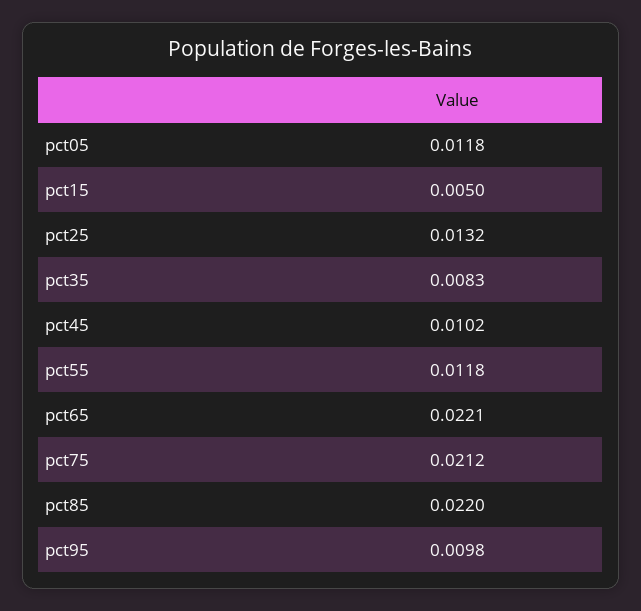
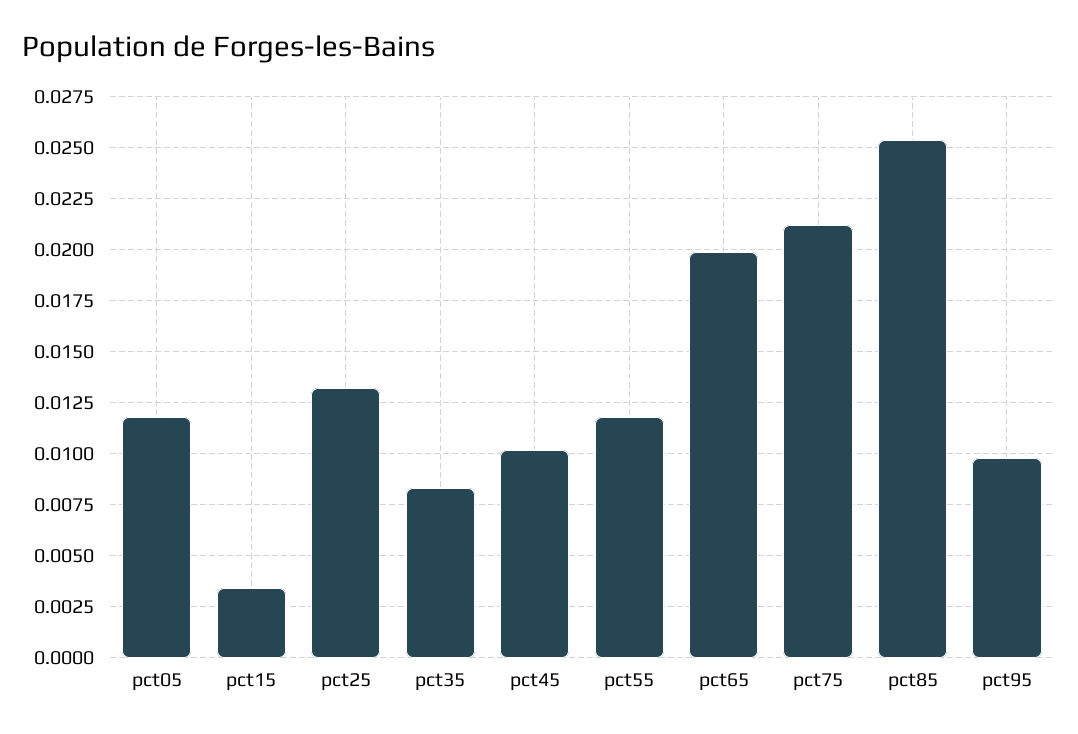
pct15: 0.005 -> 0.0035
pct65: 0.0221 -> 0.02
pct85: 0.022 -> 0.0255

